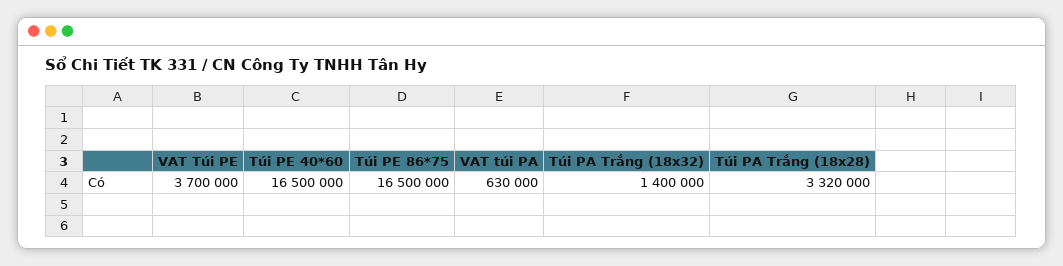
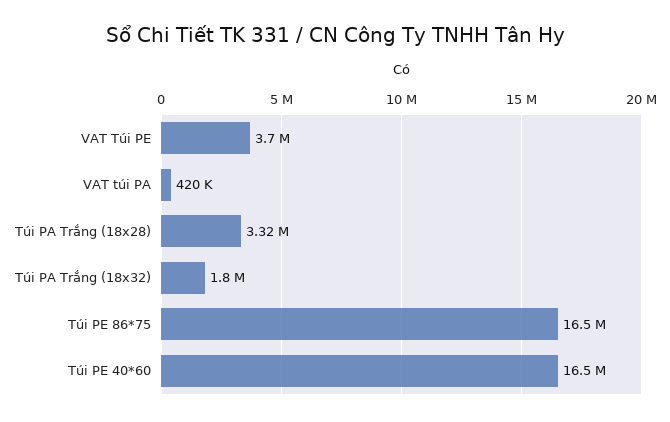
VAT túi PA: 630000 -> 420000
Túi PA Trắng (18x32): 1400000 -> 1800000

